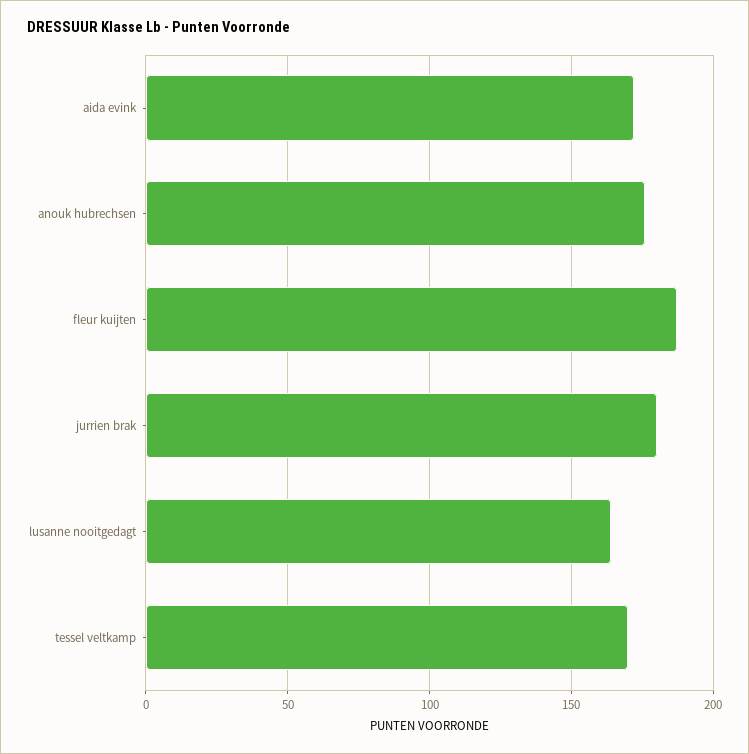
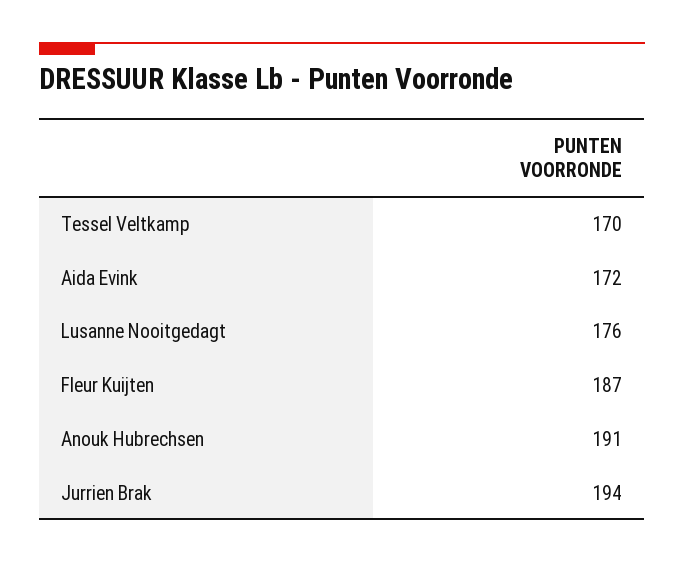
anouk hubrechsen: 175 -> 191
jurrien brak: 180 -> 194
lusanne nooitgedagt: 165 -> 176

